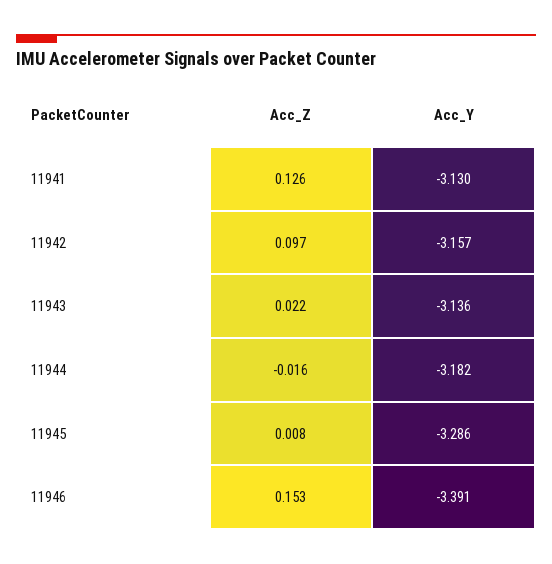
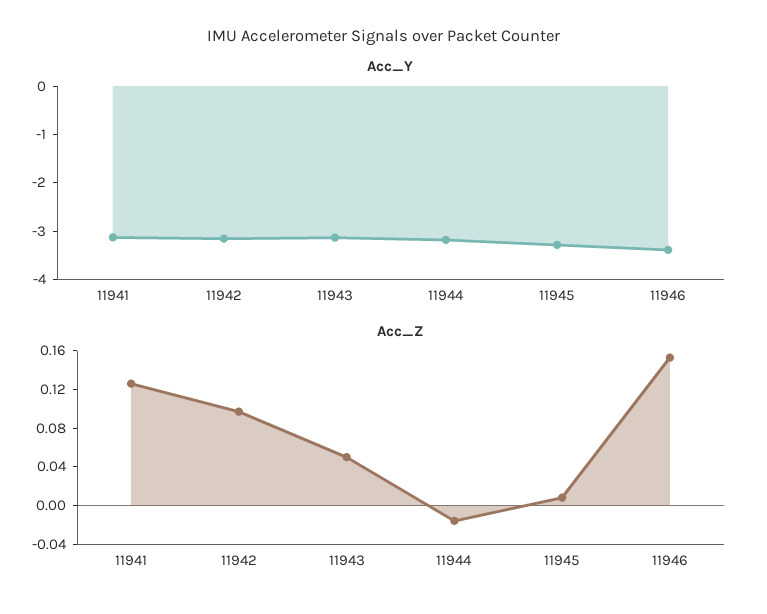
Acc_Z, 11943: 0.022 -> 0.05

